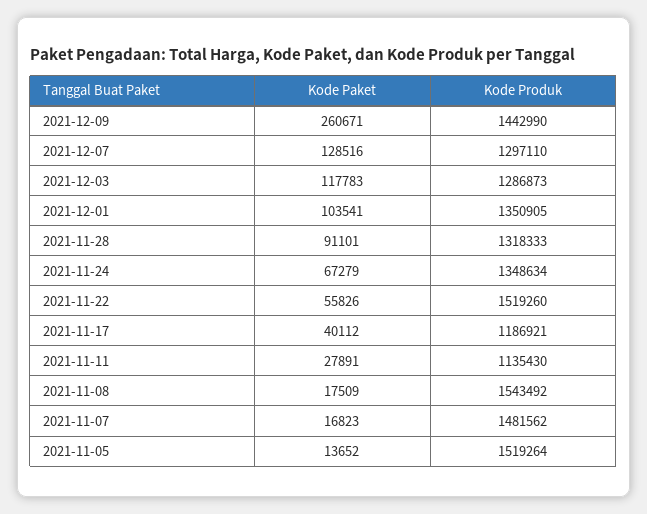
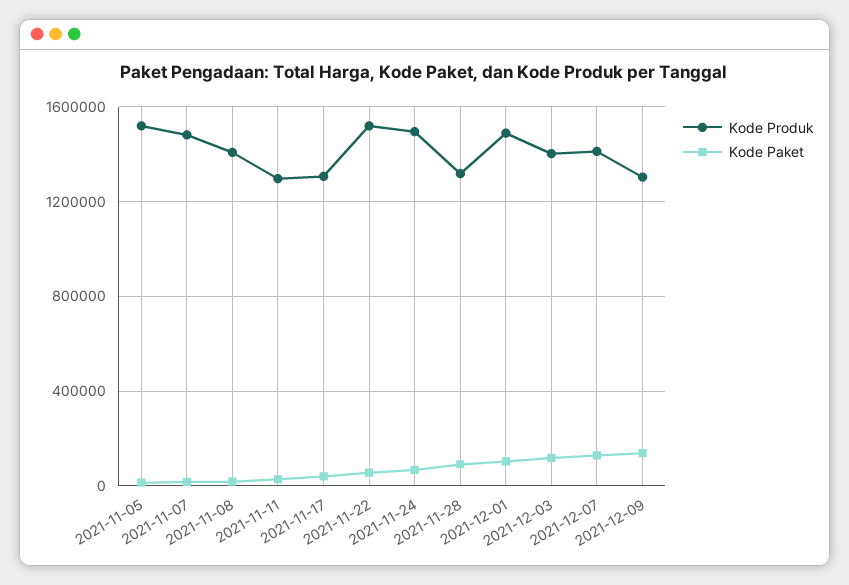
Kode Paket, 2021-12-09: 260671 -> 150000
Kode Produk, 2021-12-09: 1442990 -> 1300000
Kode Produk, 2021-12-07: 1297110 -> 1400000
Kode Produk, 2021-12-03: 1286873 -> 1400000
Kode Produk, 2021-12-01: 1350905 -> 1500000
Kode Produk, 2021-11-24: 1348634 -> 1500000
Kode Produk, 2021-11-17: 1186921 -> 1300000
Kode Produk, 2021-11-11: 1135430 -> 1300000
Kode Produk, 2021-11-08: 1543492 -> 1400000

